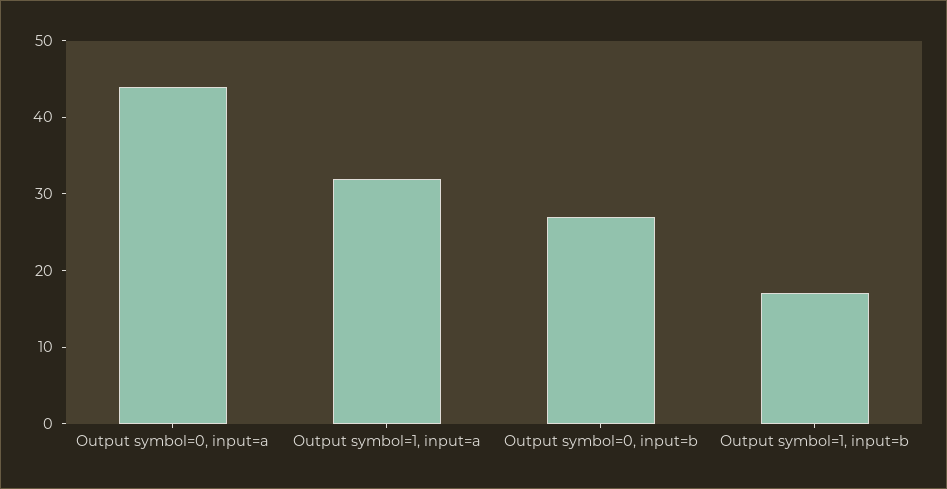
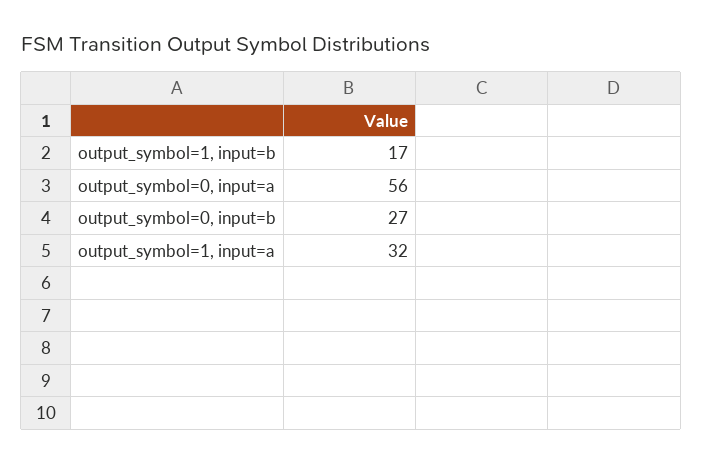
Output symbol=0, input=a: 45 -> 56

